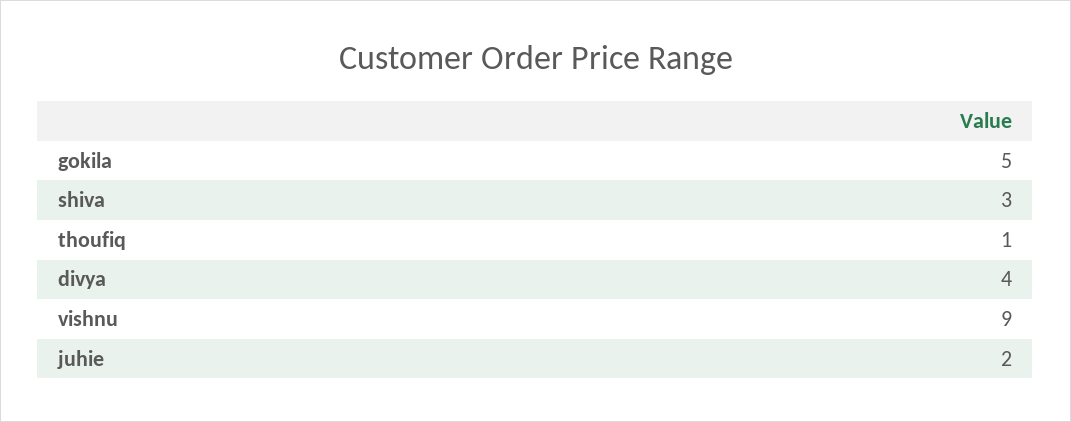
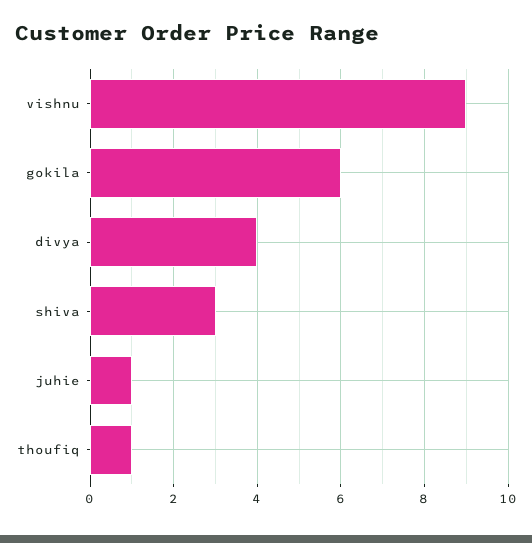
gokila: 5 -> 6
juhie: 2 -> 1

